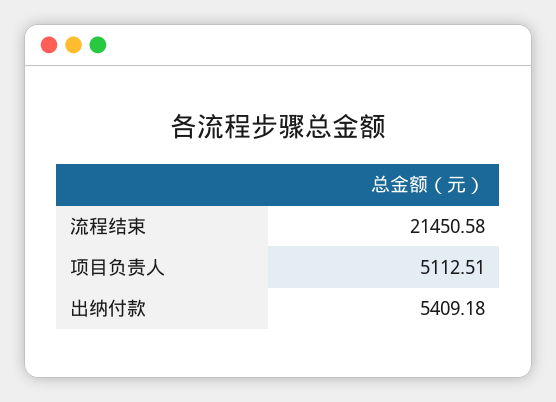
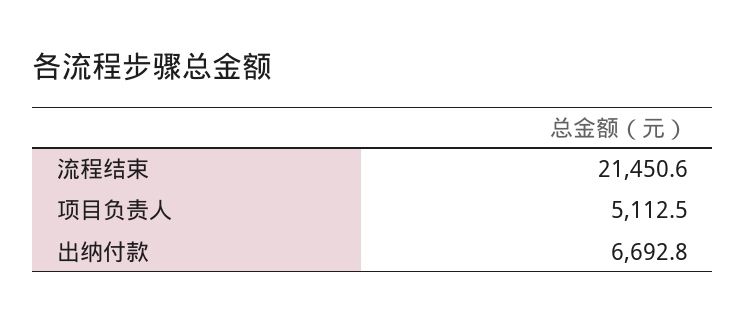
出纳付款: 5409.18 -> 6692.8

